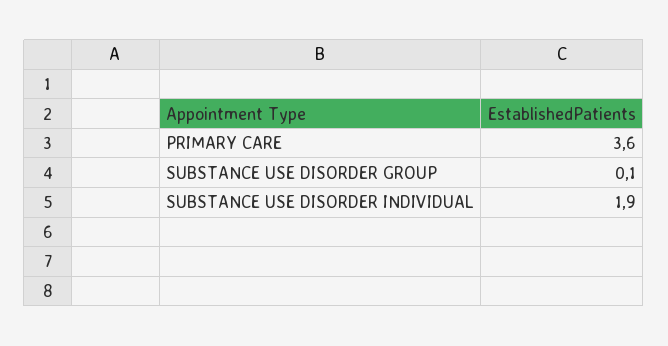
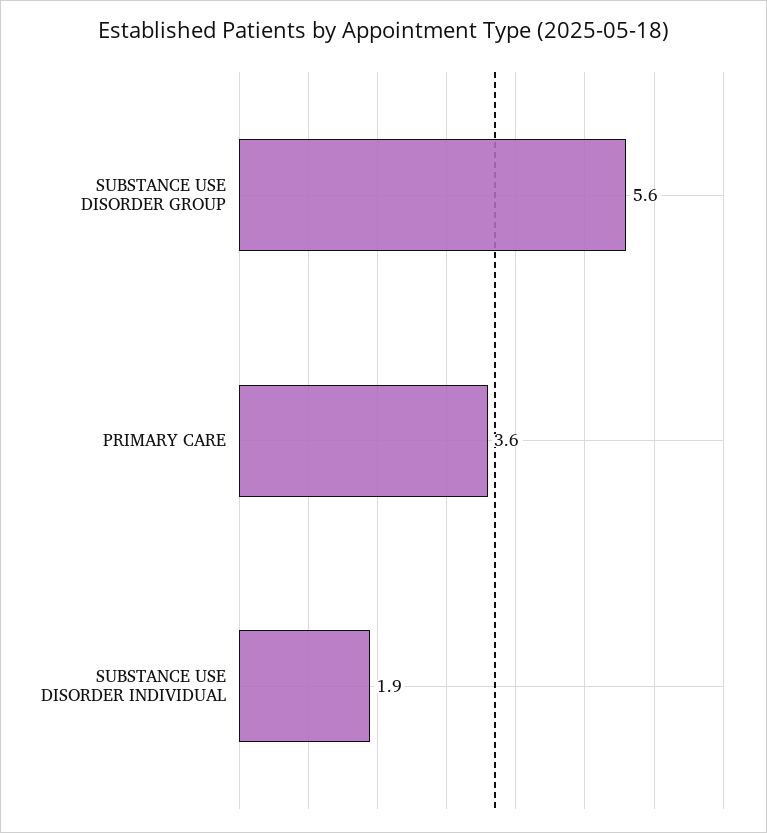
SUBSTANCE USE DISORDER GROUP: 0.1 -> 5.6

